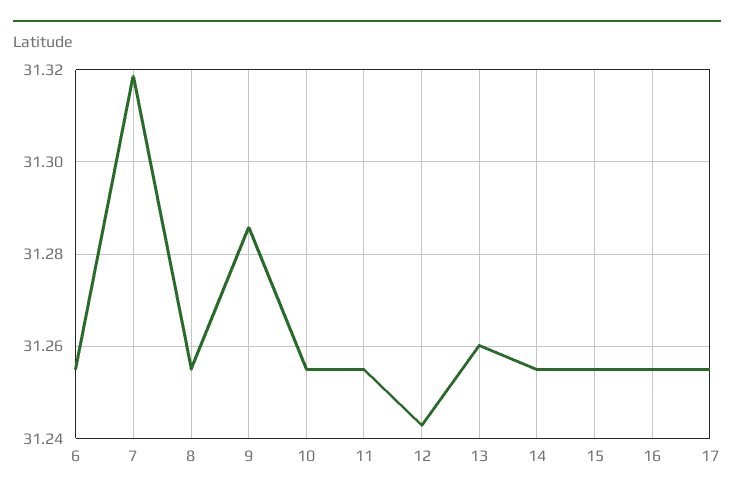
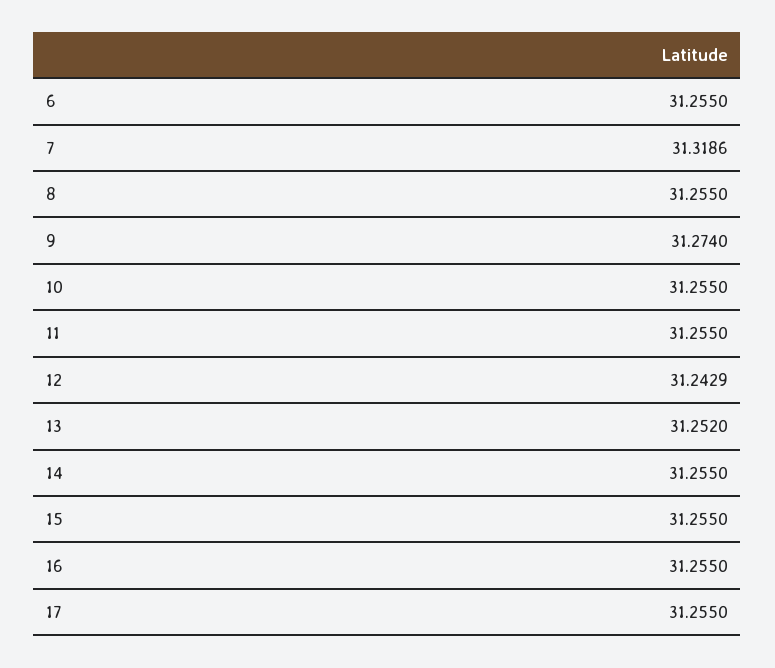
9: 31.286 -> 31.274
13: 31.26 -> 31.252

